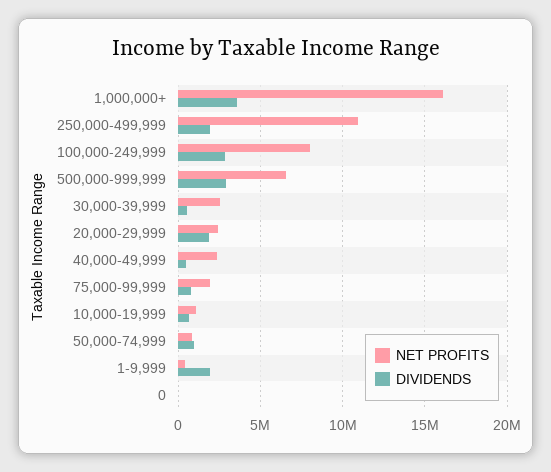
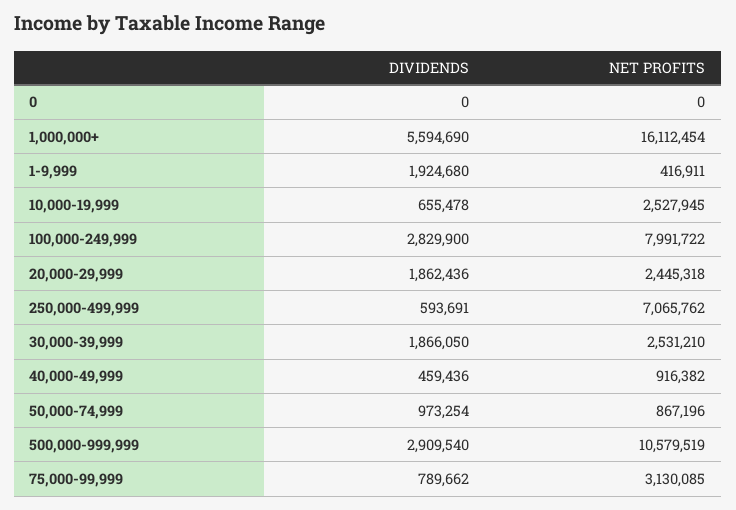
DIVIDENDS, 1,000,000+: 3500000 -> 5594690
NET PROFITS, 250,000-499,999: 11000000 -> 7065762
DIVIDENDS, 250,000-499,999: 2000000 -> 593691
NET PROFITS, 500,000-999,999: 6500000 -> 10579519
DIVIDENDS, 30,000-39,999: 500000 -> 1866050
NET PROFITS, 40,000-49,999: 2500000 -> 916382
NET PROFITS, 75,000-99,999: 2000000 -> 3130085
NET PROFITS, 10,000-19,999: 1000000 -> 2527945

